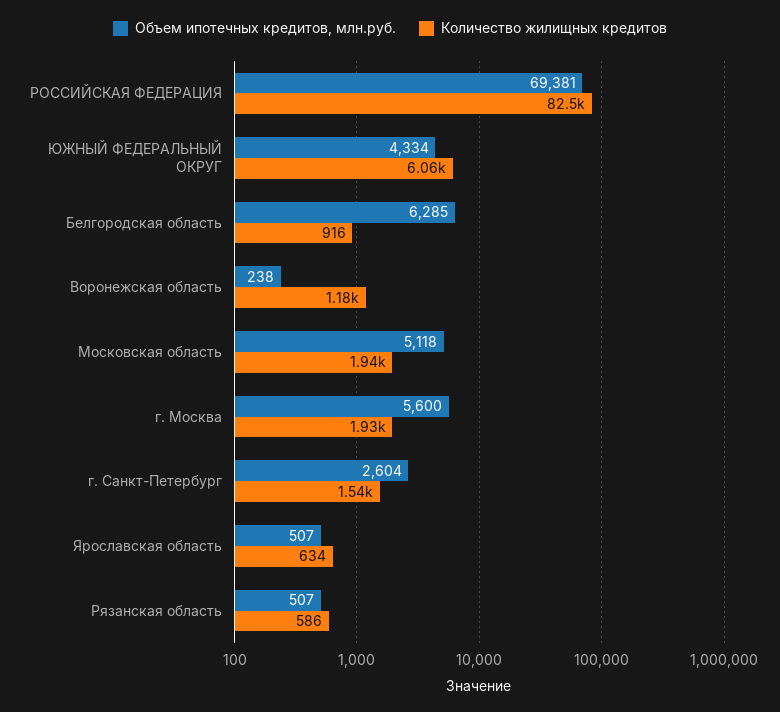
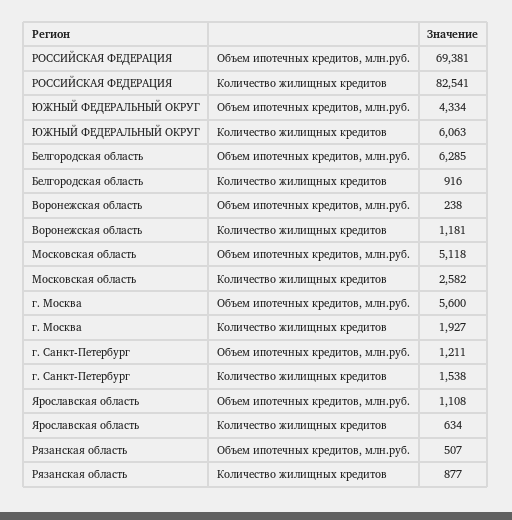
Количество жилищных кредитов, Московская область: 1940 -> 2582
Объем ипотечных кредитов, млн.руб., г. Санкт-Петербург: 2604 -> 1211
Объем ипотечных кредитов, млн.руб., Ярославская область: 507 -> 1108
Количество жилищных кредитов, Рязанская область: 586 -> 877

